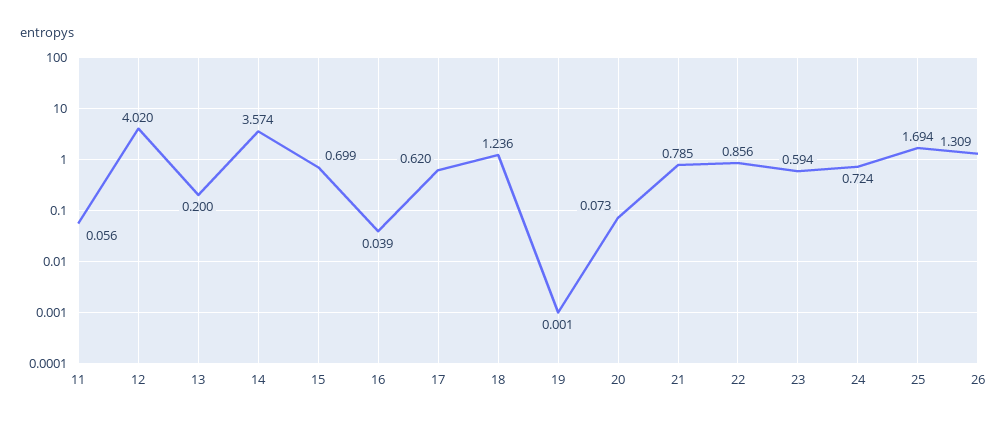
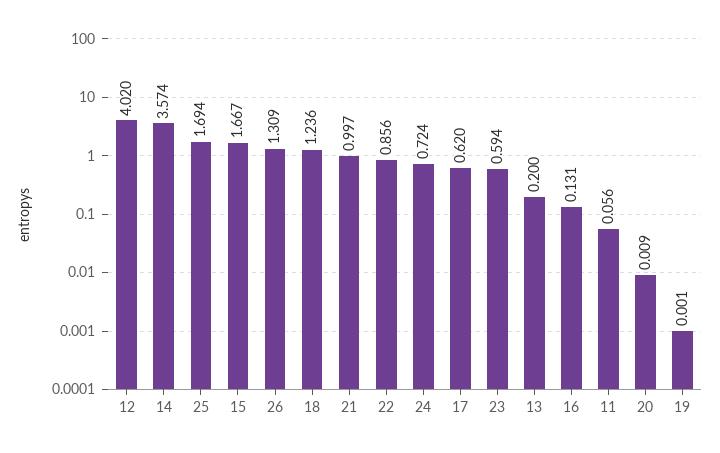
15: 0.699 -> 1.667
16: 0.039 -> 0.131
20: 0.073 -> 0.009
21: 0.785 -> 0.997

